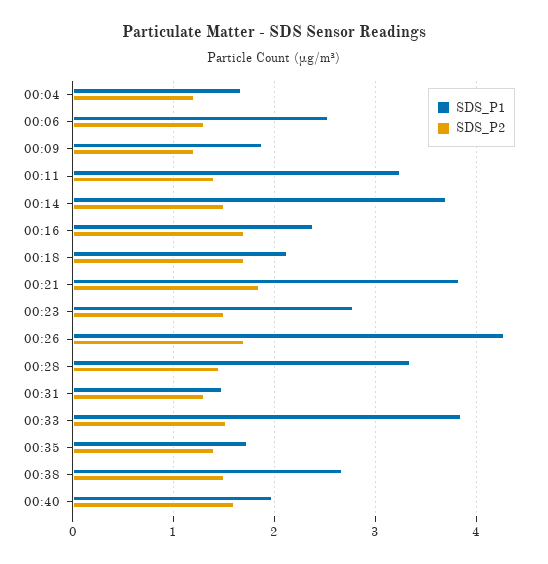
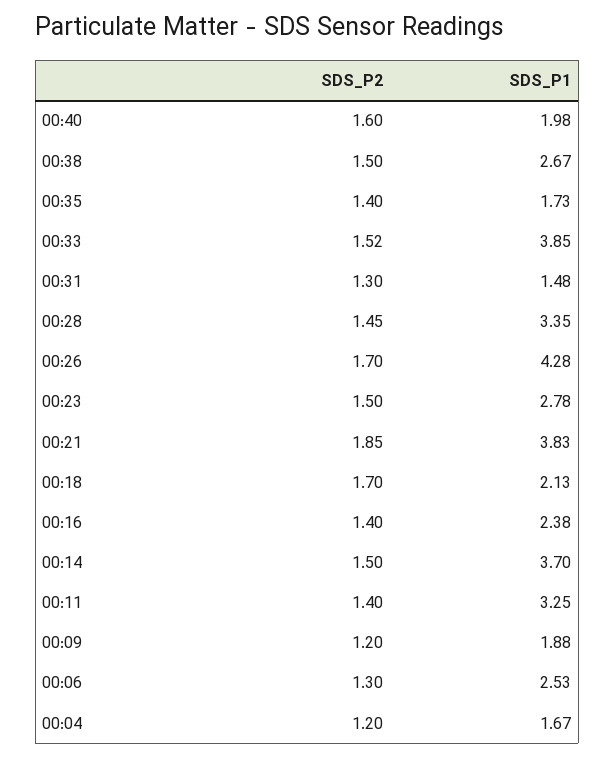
SDS_P2, 00:16: 1.7 -> 1.4

